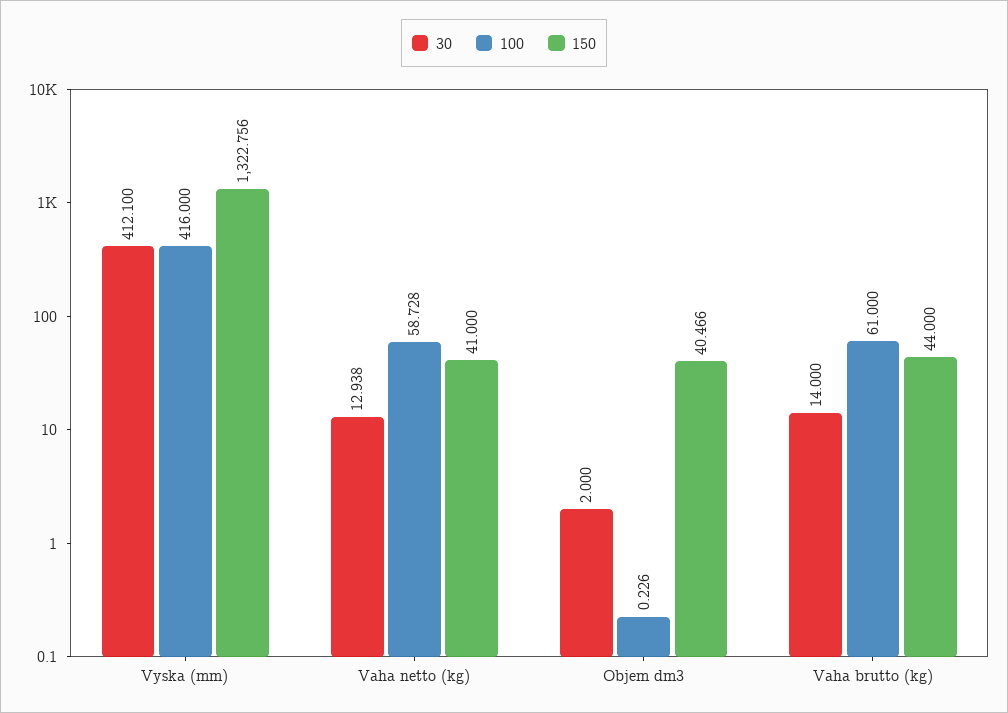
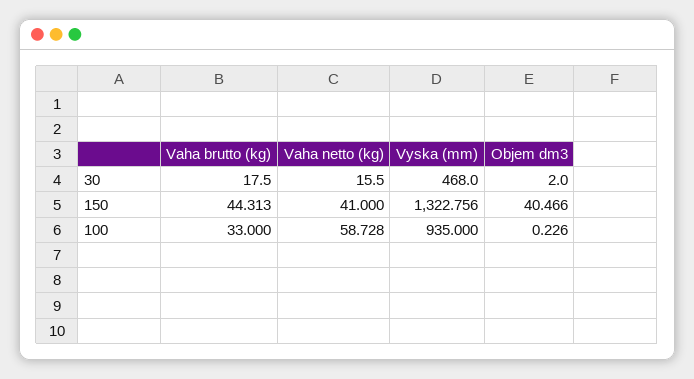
30, Vyska (mm): 412.1 -> 468
100, Vyska (mm): 416 -> 935
30, Vaha netto (kg): 12.938 -> 15.5
30, Vaha brutto (kg): 14 -> 17.5
100, Vaha brutto (kg): 61 -> 33
150, Vaha brutto (kg): 44 -> 44.313

